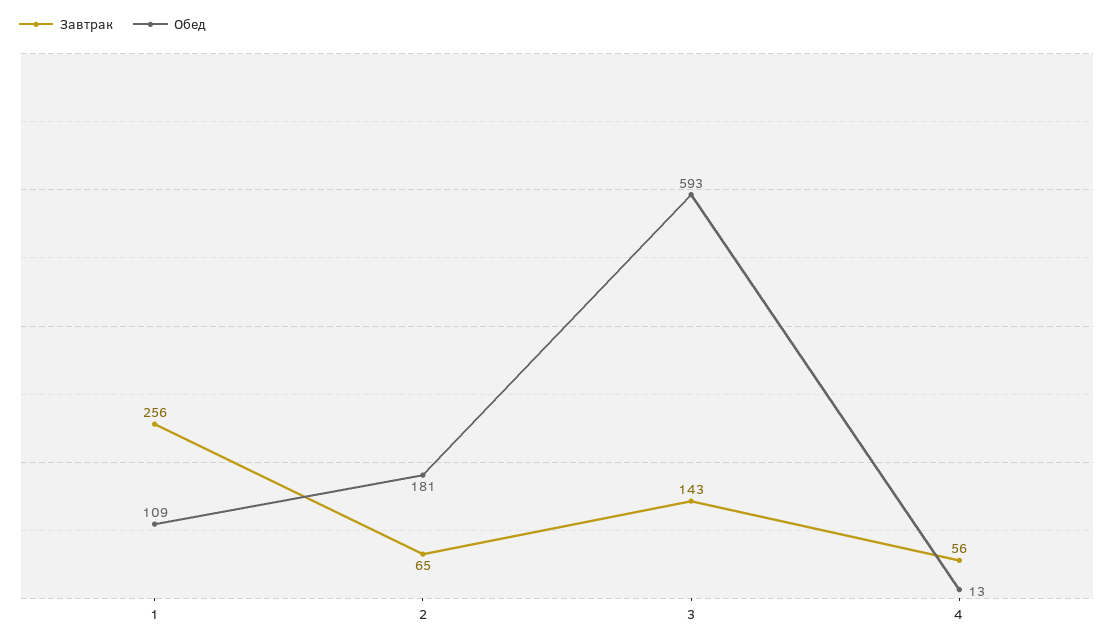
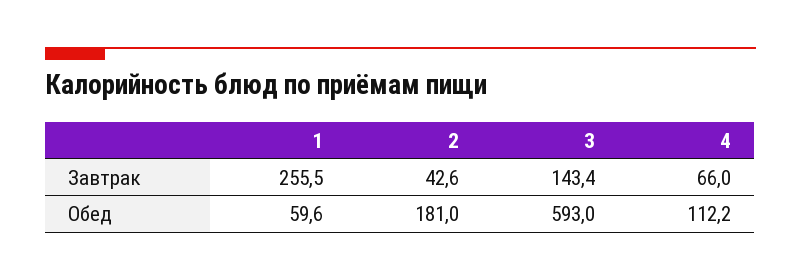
Обед, 1: 109 -> 59.6
Завтрак, 2: 65 -> 42.6
Завтрак, 4: 56 -> 66
Обед, 4: 13 -> 112.2

